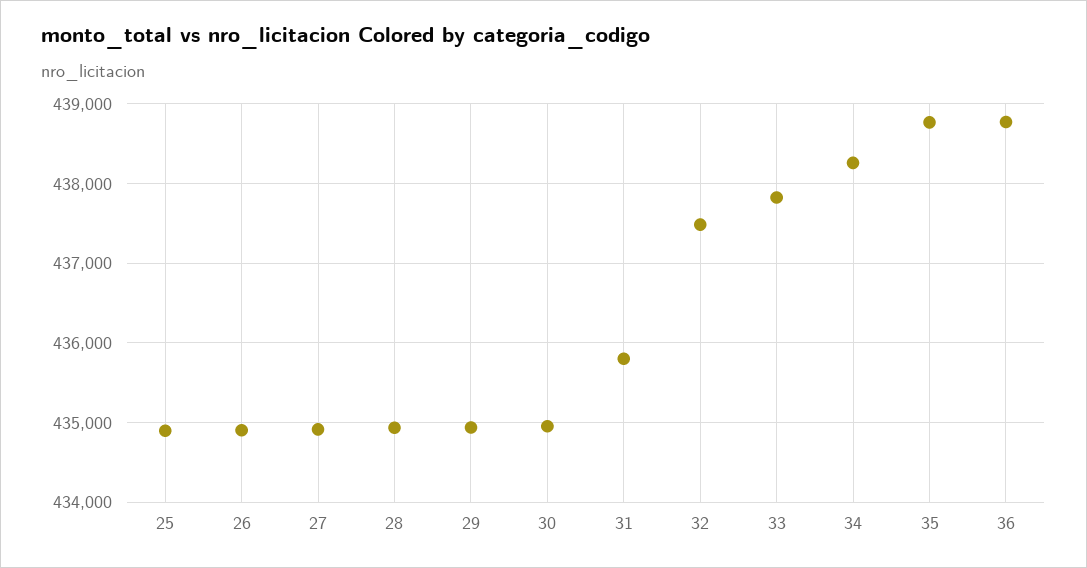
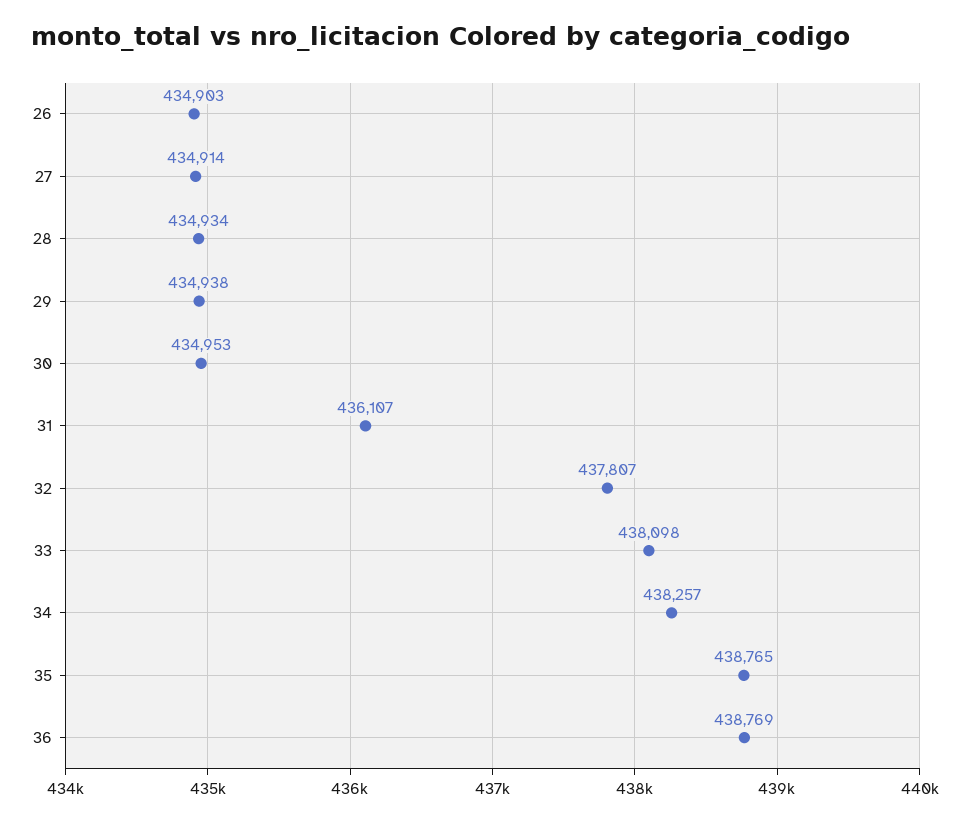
25: 434900 -> none
31: 435800 -> 436107
32: 437500 -> 437807
33: 437800 -> 438098

